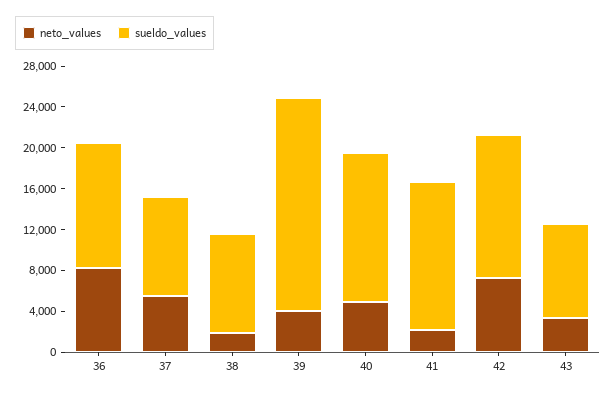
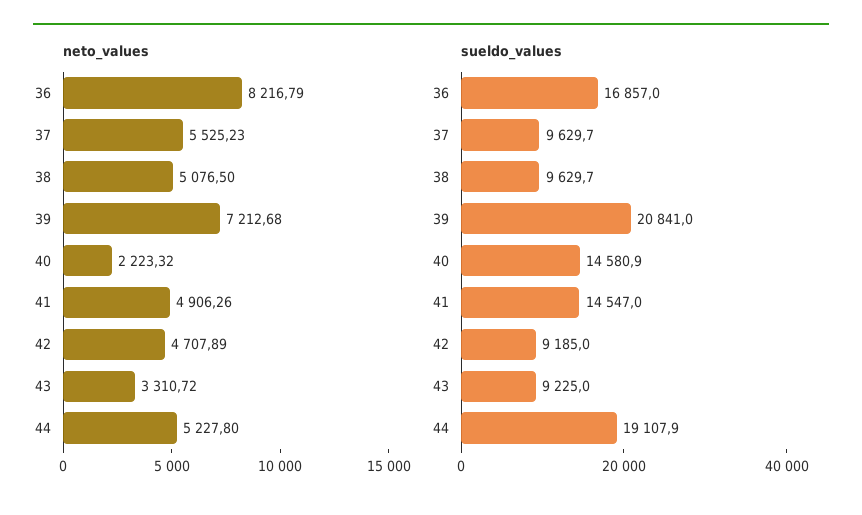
sueldo_values, 36: 12000 -> 16857
neto_values, 38: 2000 -> 5076.5
neto_values, 39: 4000 -> 7212.68
neto_values, 40: 5000 -> 2223.32
neto_values, 41: 2000 -> 4906.26
neto_values, 42: 7000 -> 4707.89
sueldo_values, 42: 14000 -> 9185
neto_values, 44: none -> 5227.8
sueldo_values, 44: none -> 19107.9

